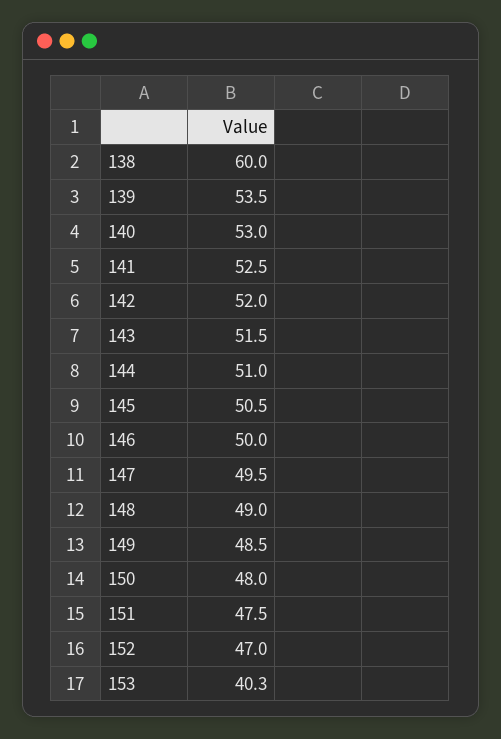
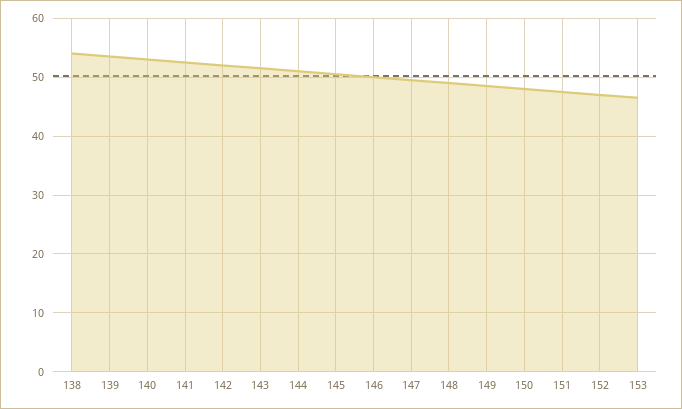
138: 60 -> 54
153: 40.3 -> 46

